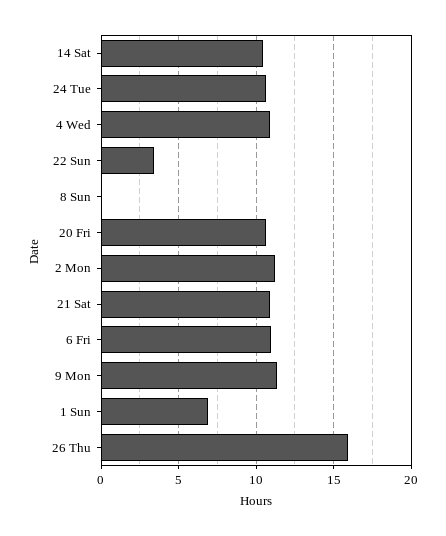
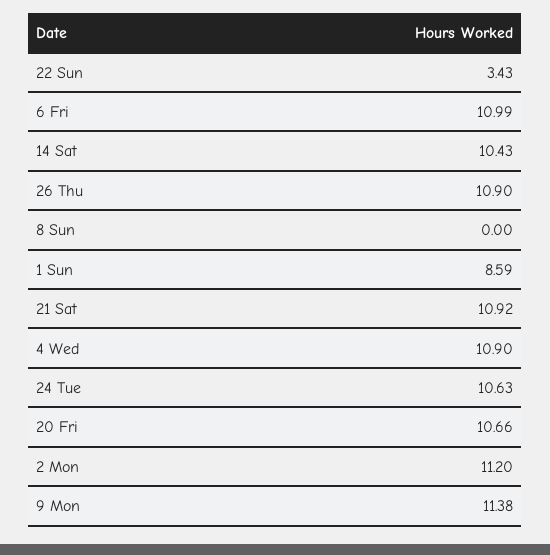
1 Sun: 7 -> 8.59
26 Thu: 16 -> 10.9

